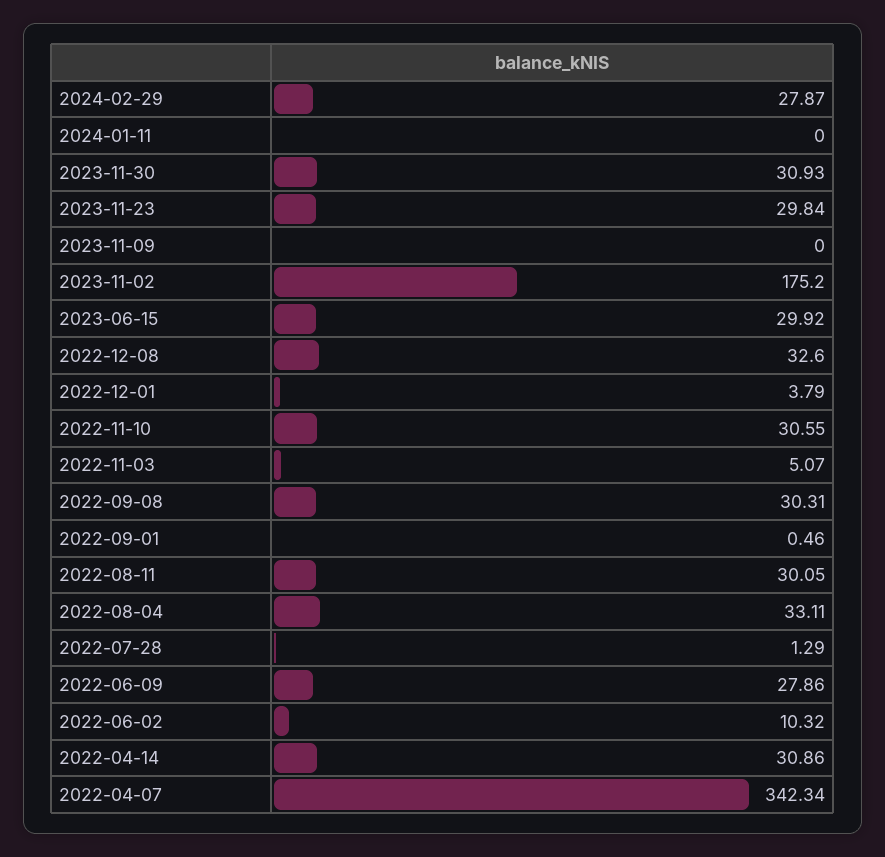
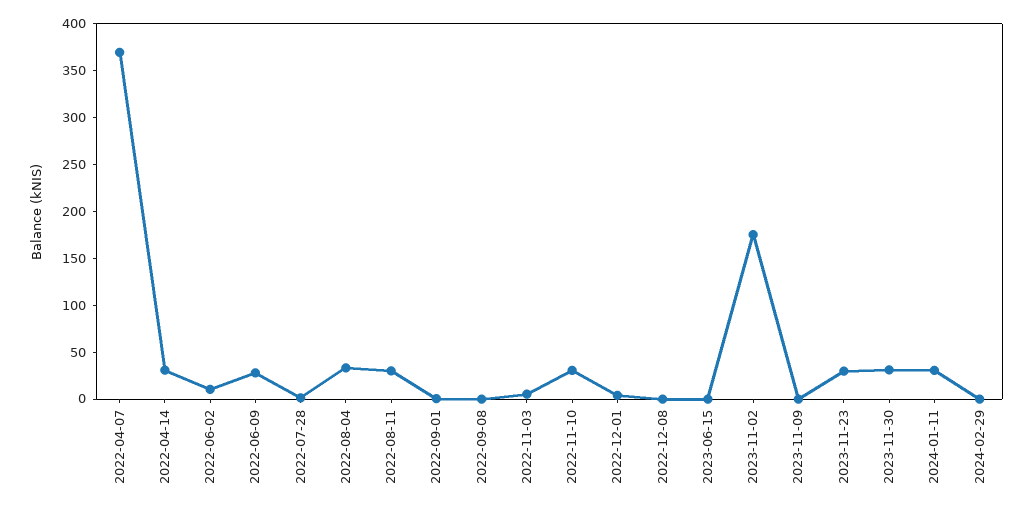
2024-02-29: 27.87 -> 0
2024-01-11: 0 -> 30
2023-06-15: 29.92 -> 0
2022-12-08: 32.6 -> 0
2022-09-08: 30.31 -> 0
2022-04-07: 342.34 -> 370

